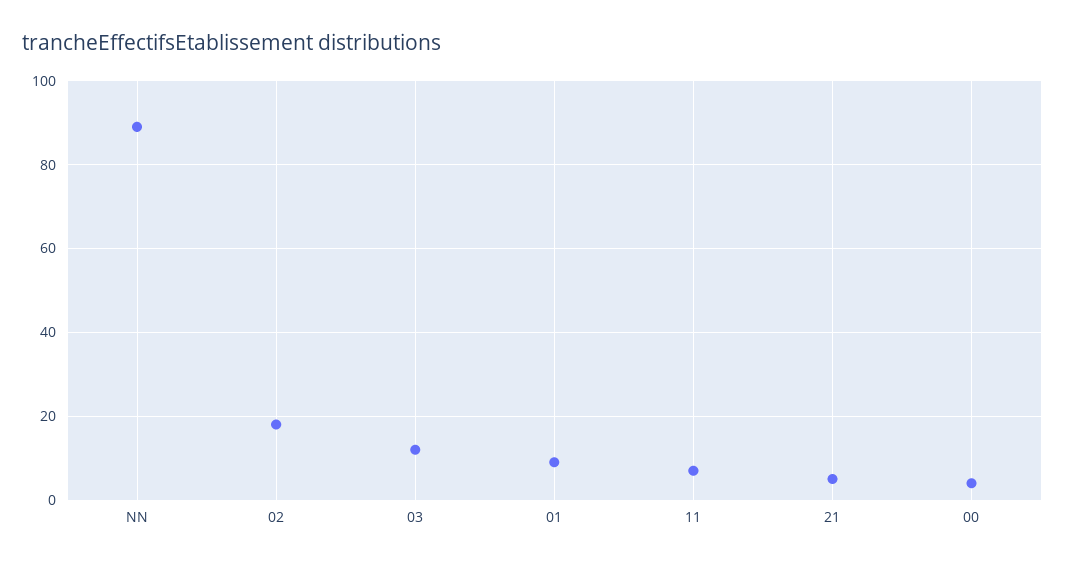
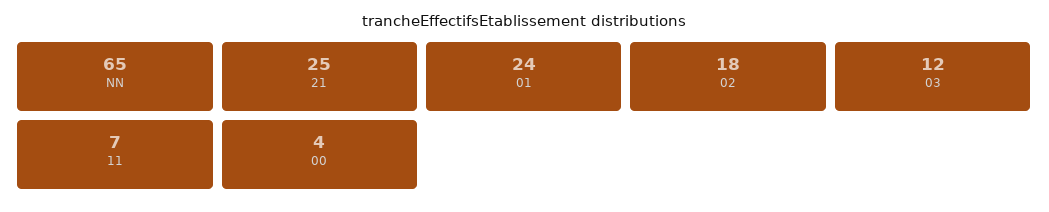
NN: 90 -> 65
01: 10 -> 24
21: 5 -> 25

